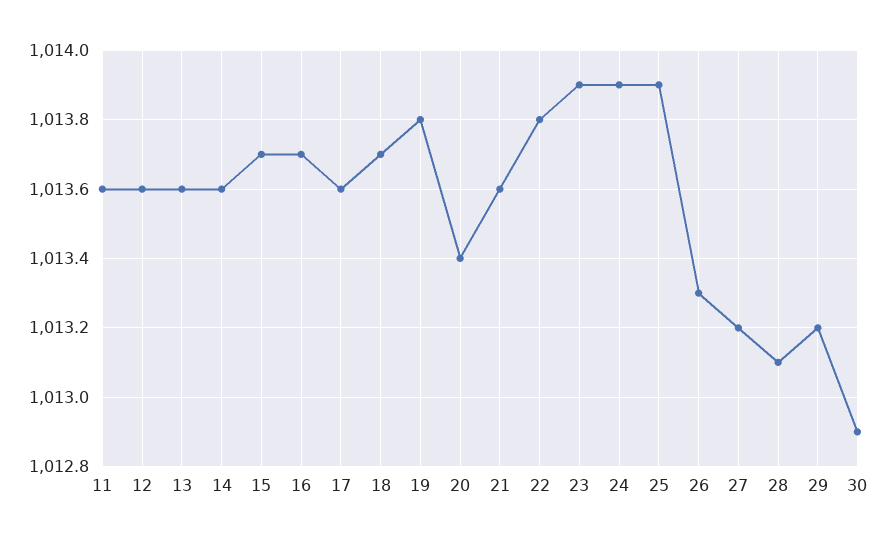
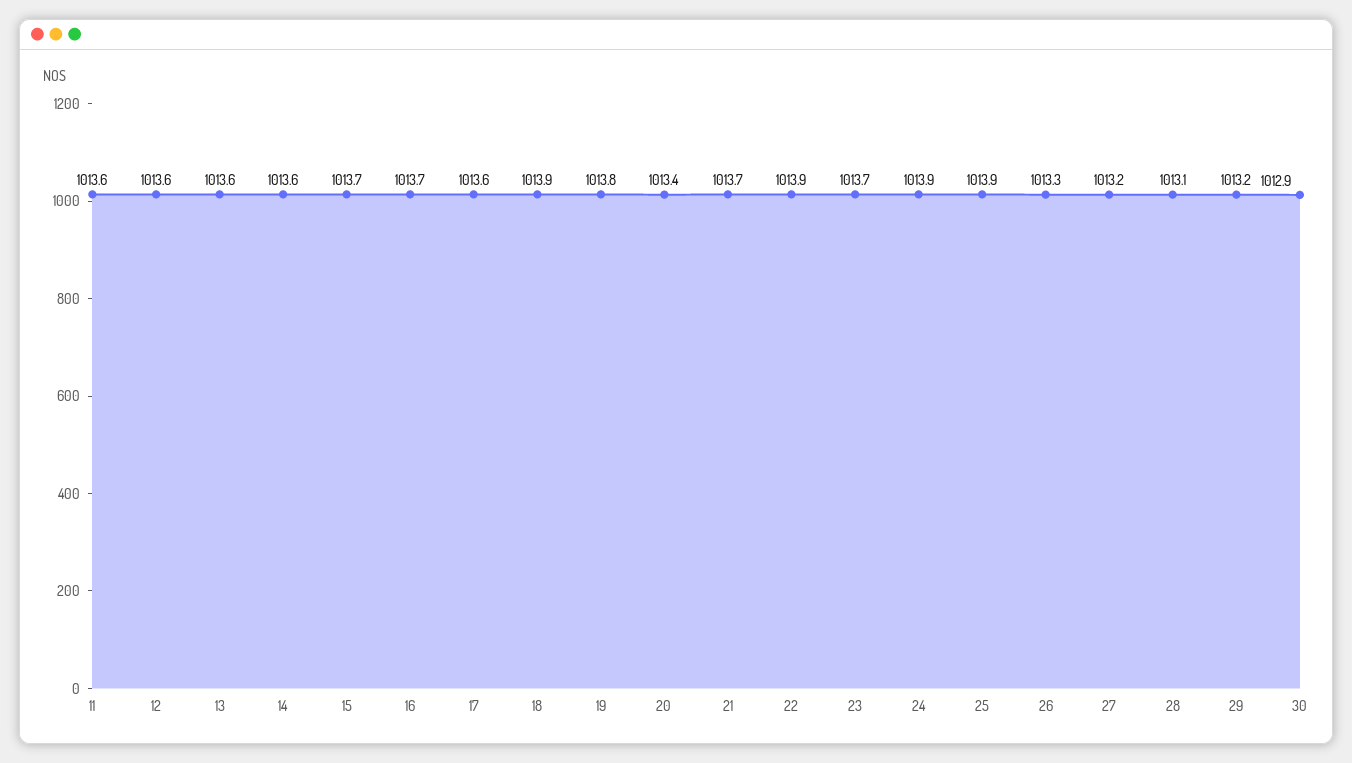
18: 1013.7 -> 1013.9
21: 1013.6 -> 1013.7
22: 1013.8 -> 1013.9
23: 1013.9 -> 1013.7

